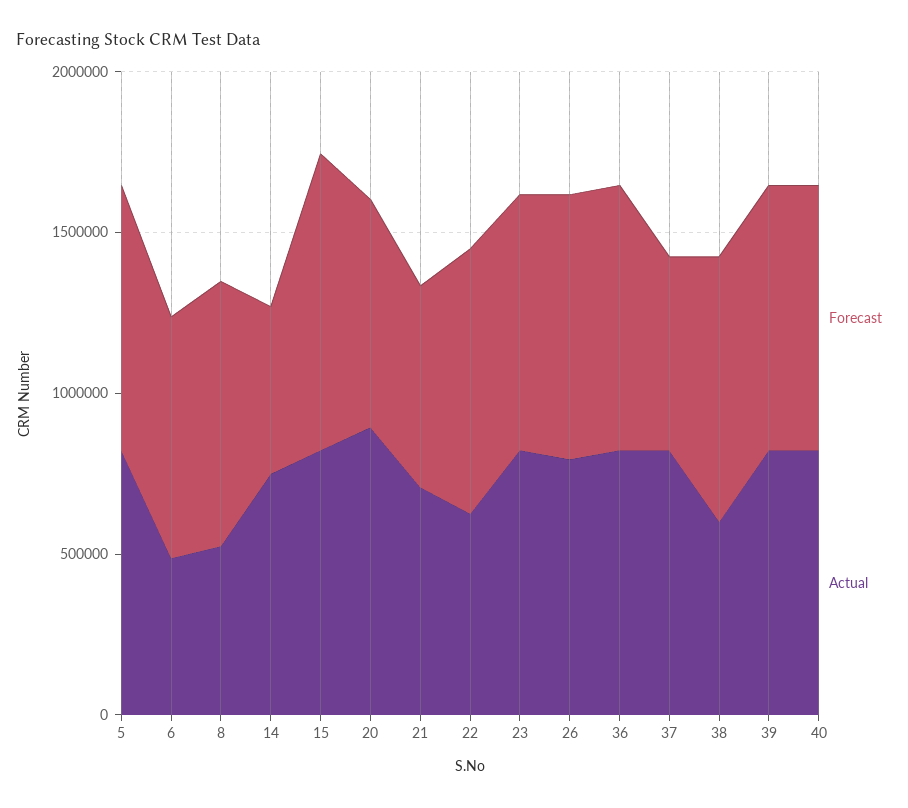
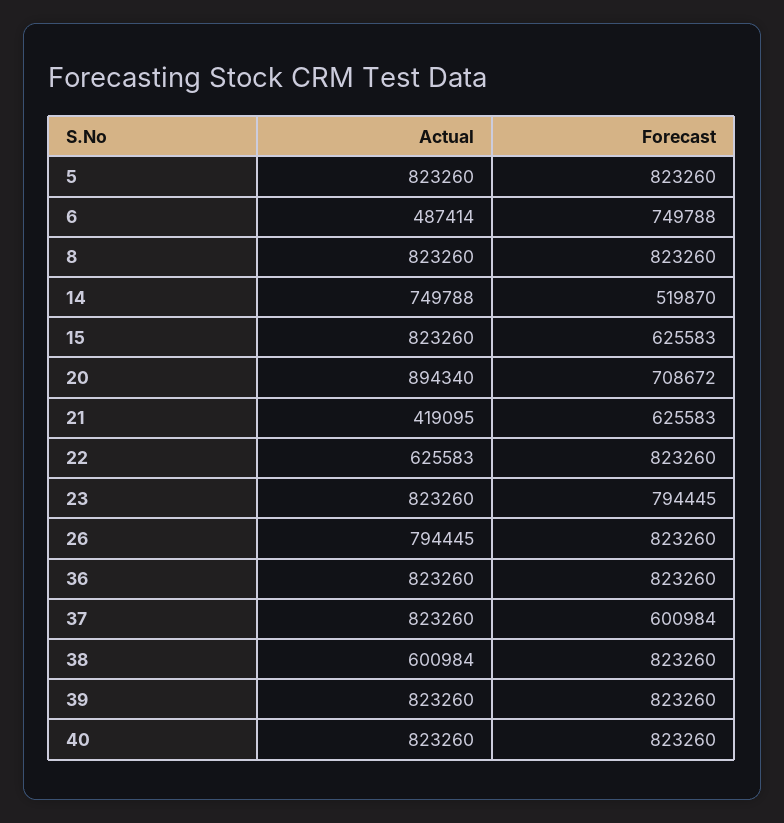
Actual, 8: 500000 -> 823260
Forecast, 15: 900000 -> 625583
Actual, 21: 700000 -> 419095

